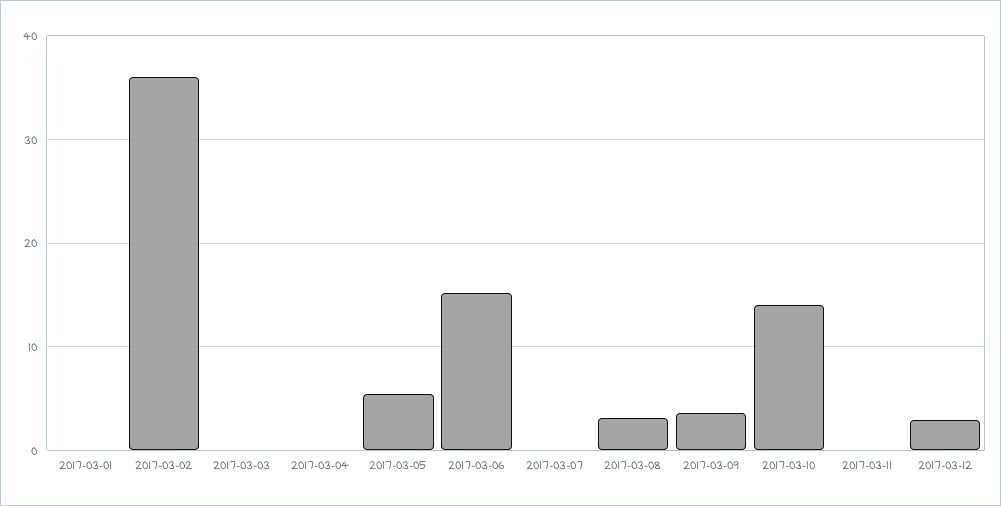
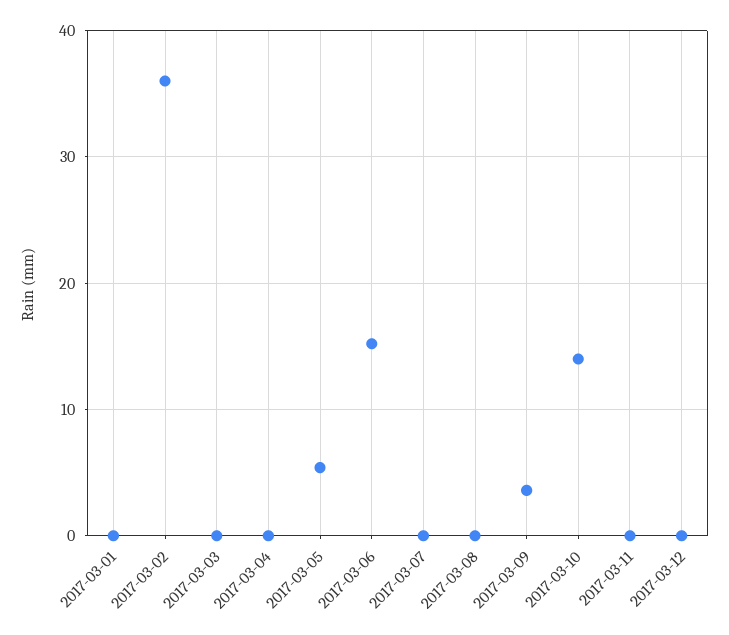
2017-03-08: 3 -> 0
2017-03-12: 3 -> 0

